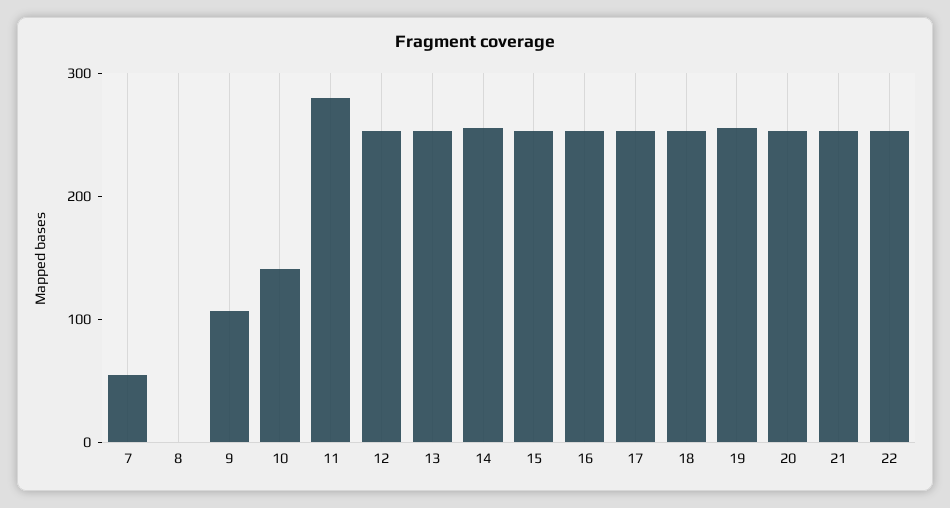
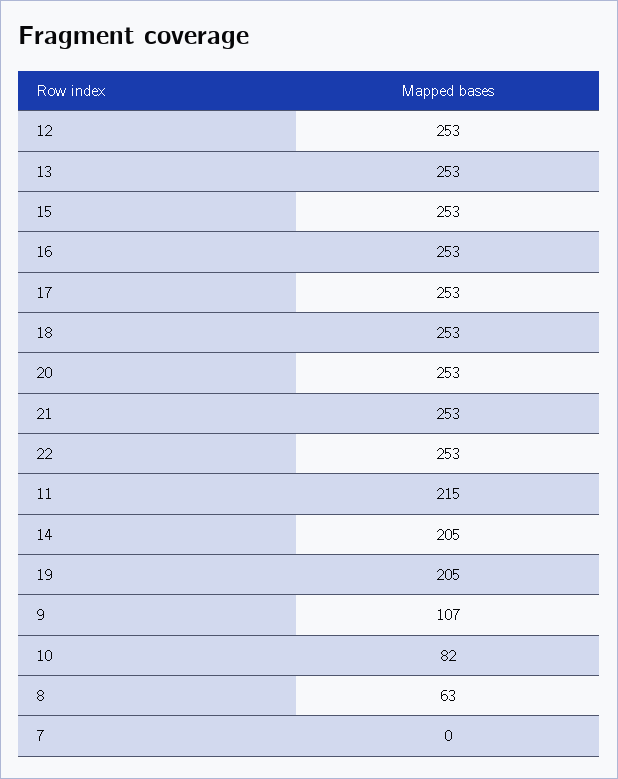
7: 60 -> 0
8: 0 -> 63
10: 140 -> 82
11: 280 -> 215
14: 260 -> 205
19: 260 -> 205

